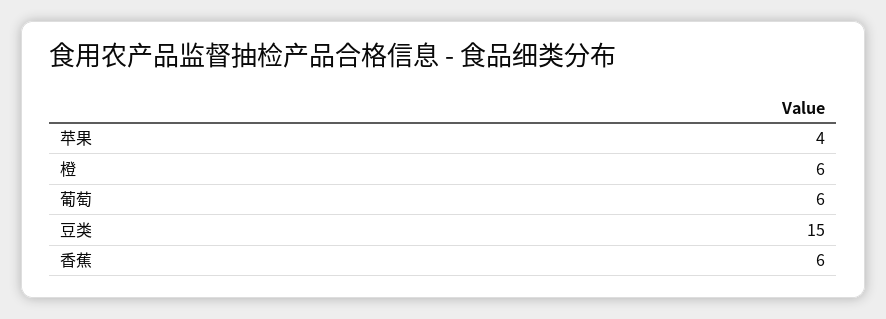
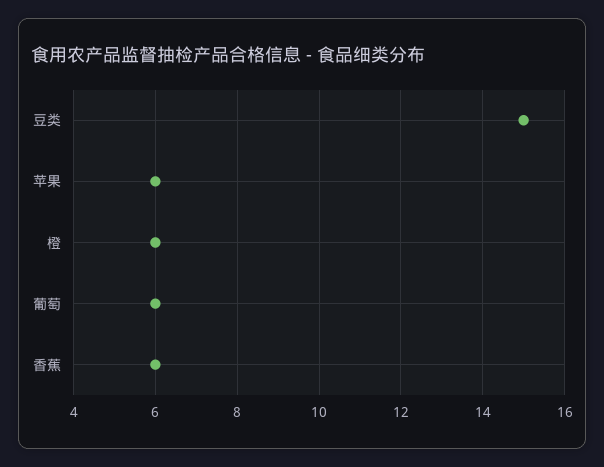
苹果: 4 -> 6

